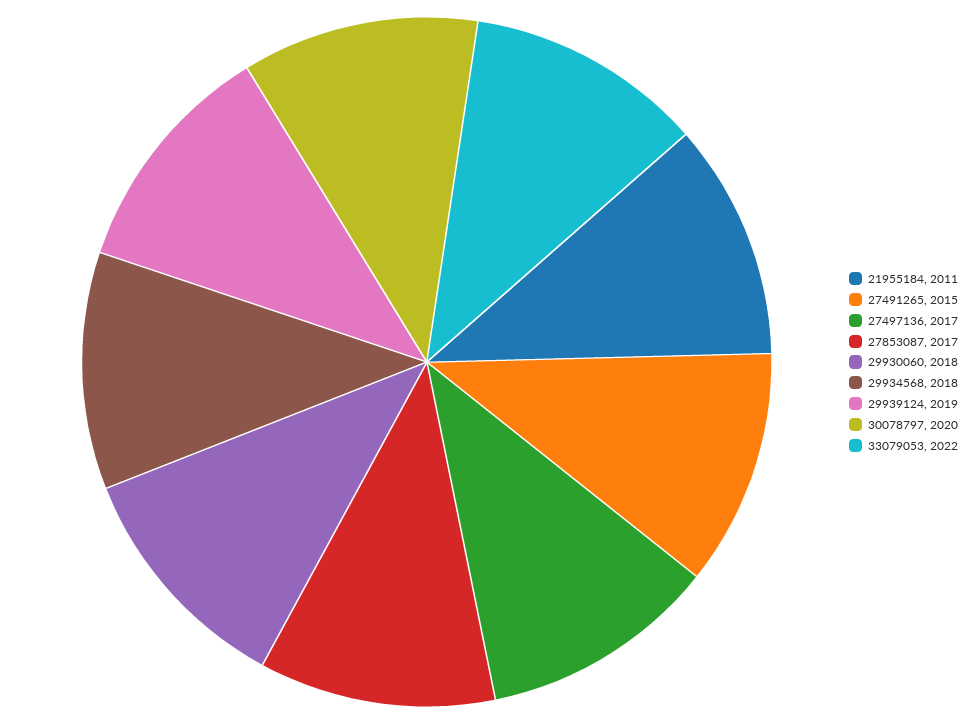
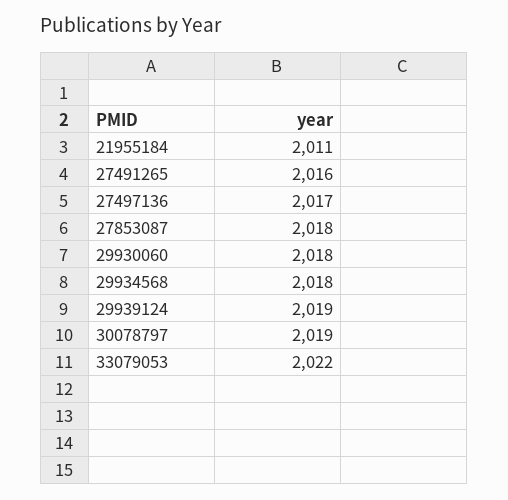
27491265: 2015 -> 2016
27853087: 2017 -> 2018
30078797: 2020 -> 2019

